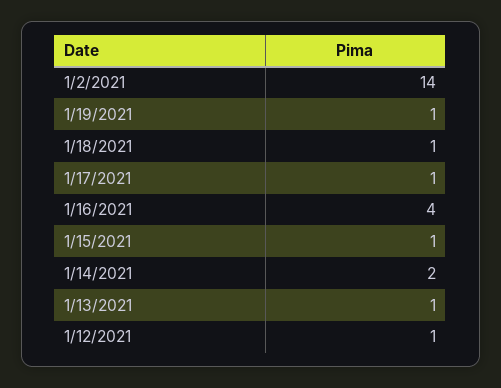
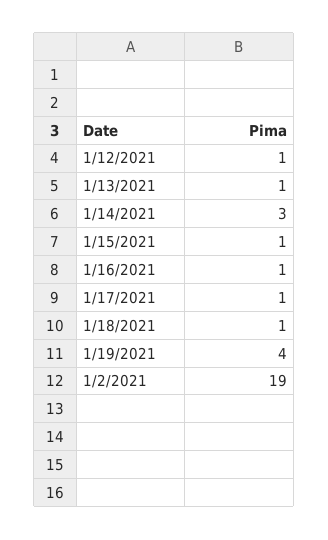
1/2/2021: 14 -> 19
1/19/2021: 1 -> 4
1/16/2021: 4 -> 1
1/14/2021: 2 -> 3

